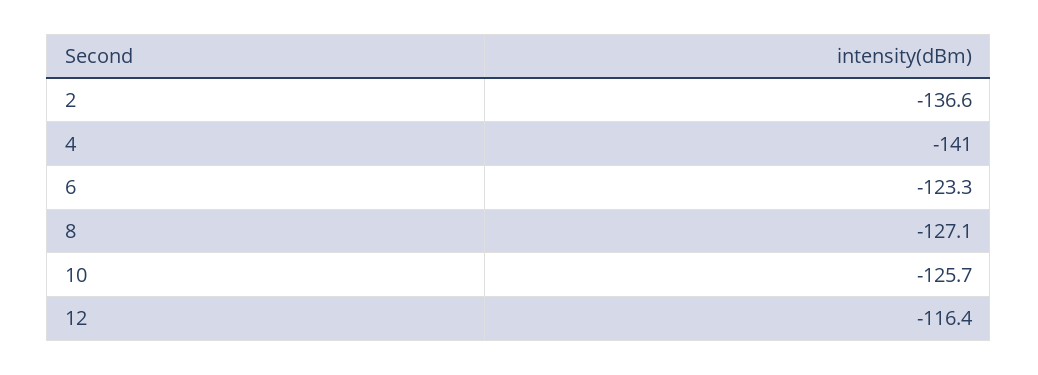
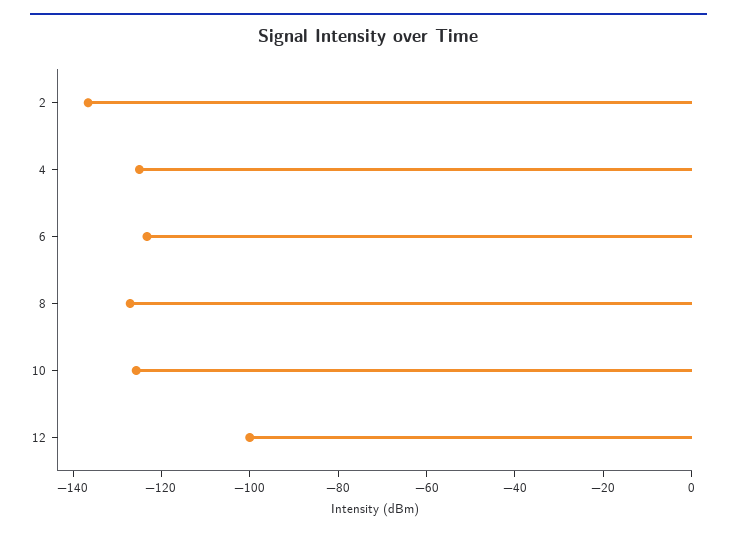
4: -141 -> -125
12: -116.4 -> -100

